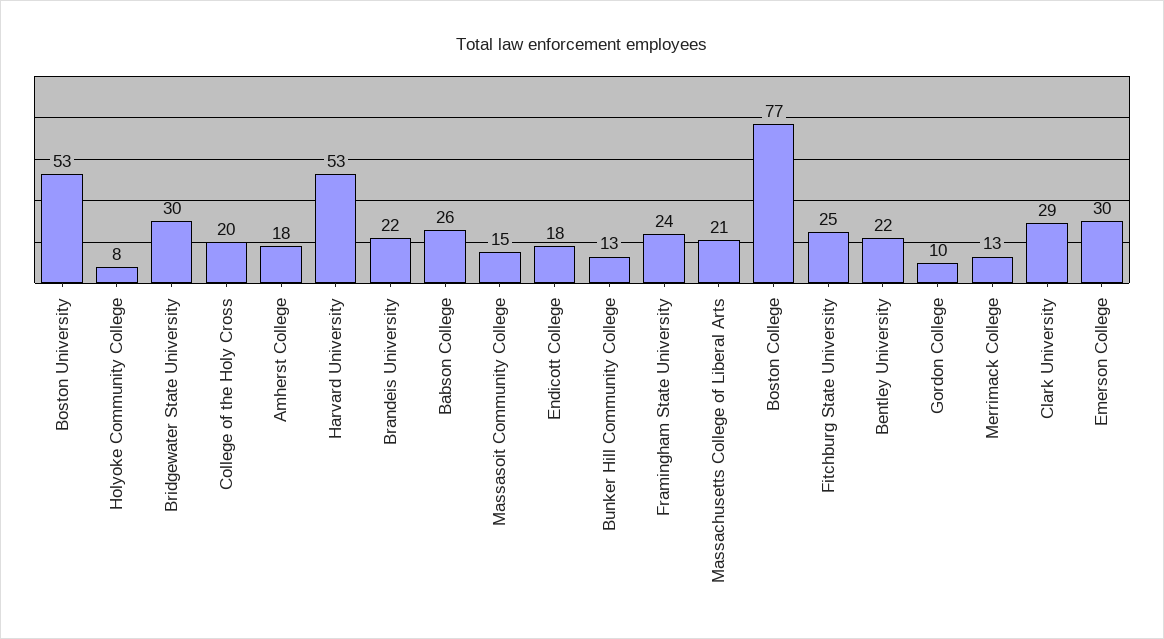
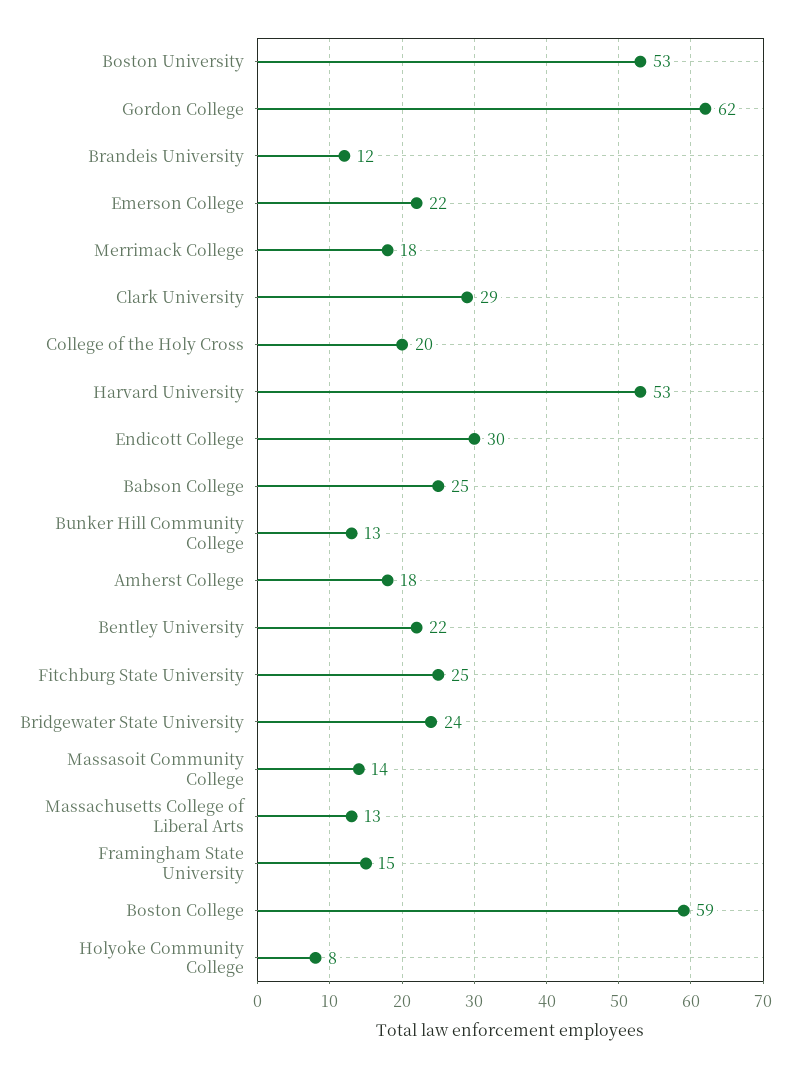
Bridgewater State University: 30 -> 24
Brandeis University: 22 -> 12
Babson College: 26 -> 25
Massasoit Community College: 15 -> 14
Endicott College: 18 -> 30
Framingham State University: 24 -> 15
Massachusetts College of Liberal Arts: 21 -> 13
Boston College: 77 -> 59
Gordon College: 10 -> 62
Merrimack College: 13 -> 18
Emerson College: 30 -> 22

